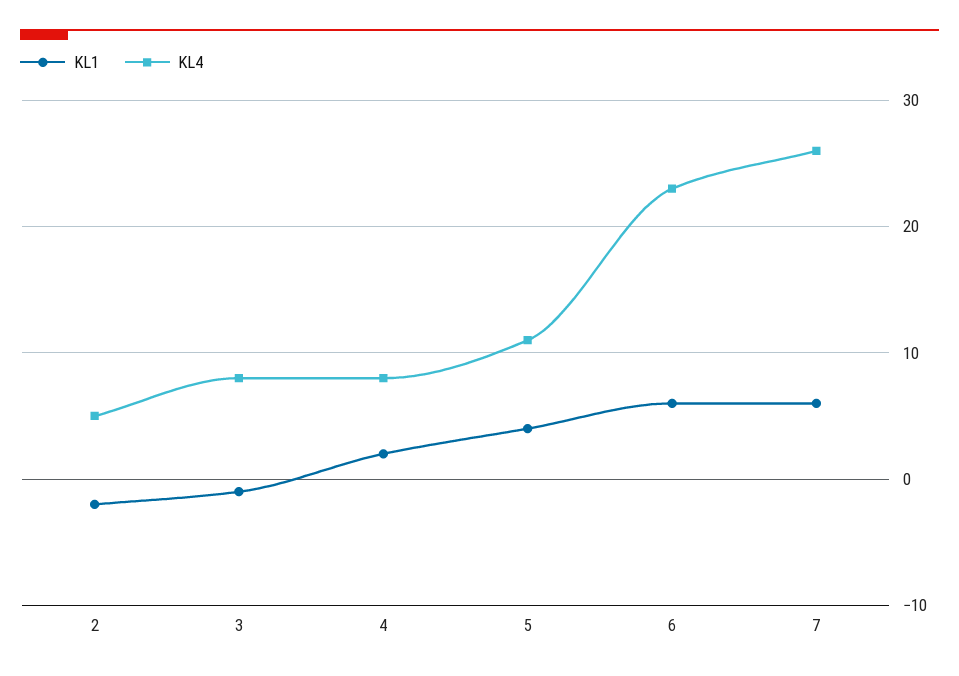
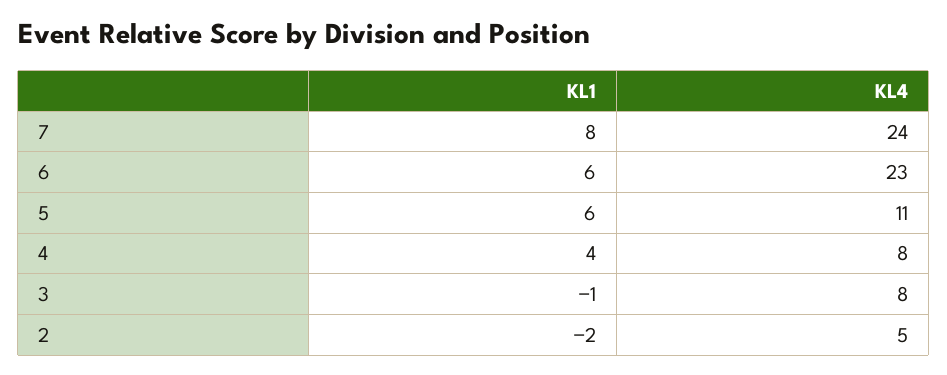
KL1, 4: 2 -> 4
KL1, 5: 4 -> 6
KL1, 7: 6 -> 8
KL4, 7: 26 -> 24

